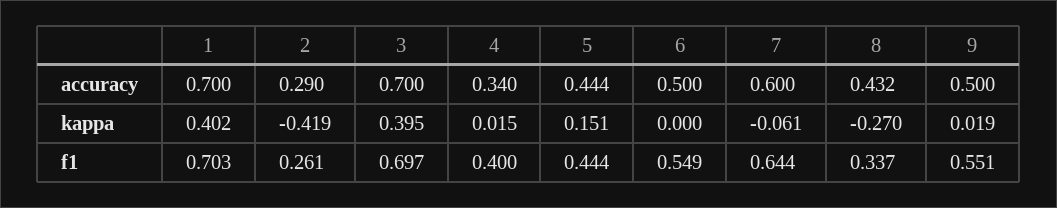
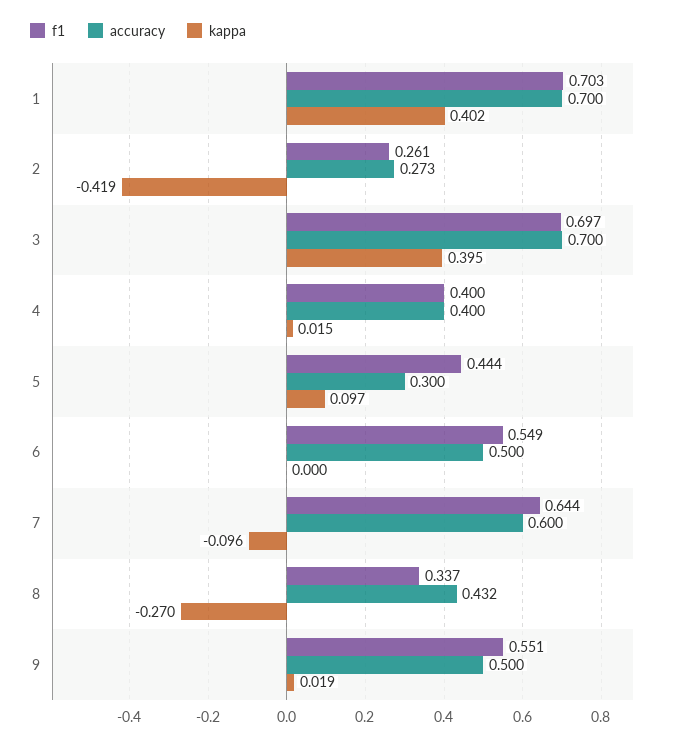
accuracy, 2: 0.29 -> 0.273
accuracy, 4: 0.34 -> 0.4
accuracy, 5: 0.444 -> 0.3
kappa, 5: 0.151 -> 0.097
kappa, 7: -0.061 -> -0.096

